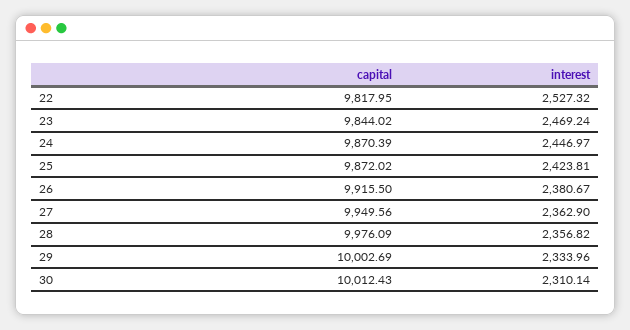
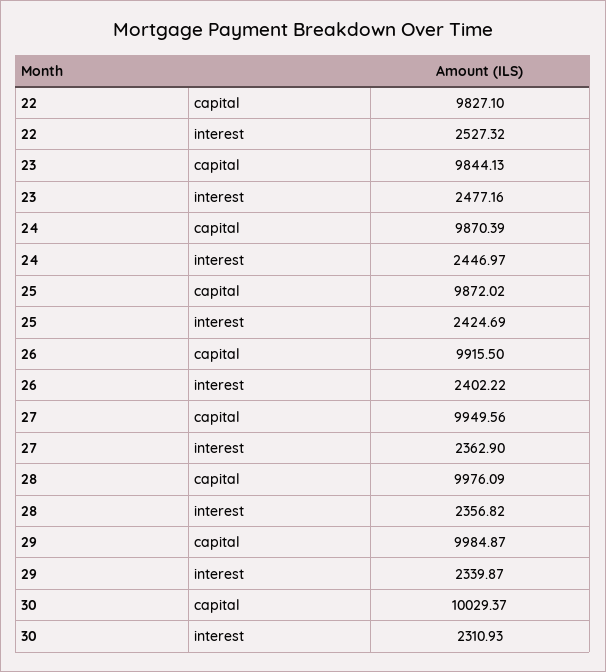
capital, 22: 9817.95 -> 9827.1
capital, 23: 9844.02 -> 9844.13
interest, 23: 2469.24 -> 2477.16
interest, 25: 2423.81 -> 2424.69
interest, 26: 2380.67 -> 2402.22
capital, 29: 10002.69 -> 9984.87
interest, 29: 2333.96 -> 2339.87
capital, 30: 10012.43 -> 10029.37
interest, 30: 2310.14 -> 2310.93

